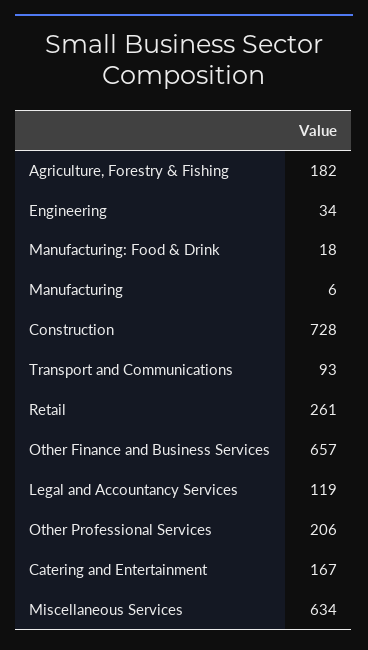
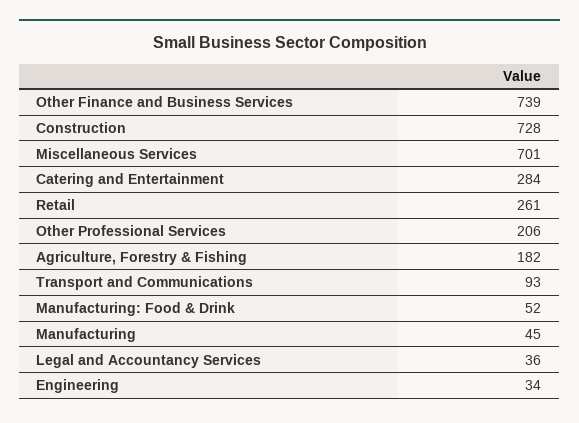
Manufacturing: Food & Drink: 18 -> 52
Manufacturing: 6 -> 45
Other Finance and Business Services: 657 -> 739
Legal and Accountancy Services: 119 -> 36
Catering and Entertainment: 167 -> 284
Miscellaneous Services: 634 -> 701

